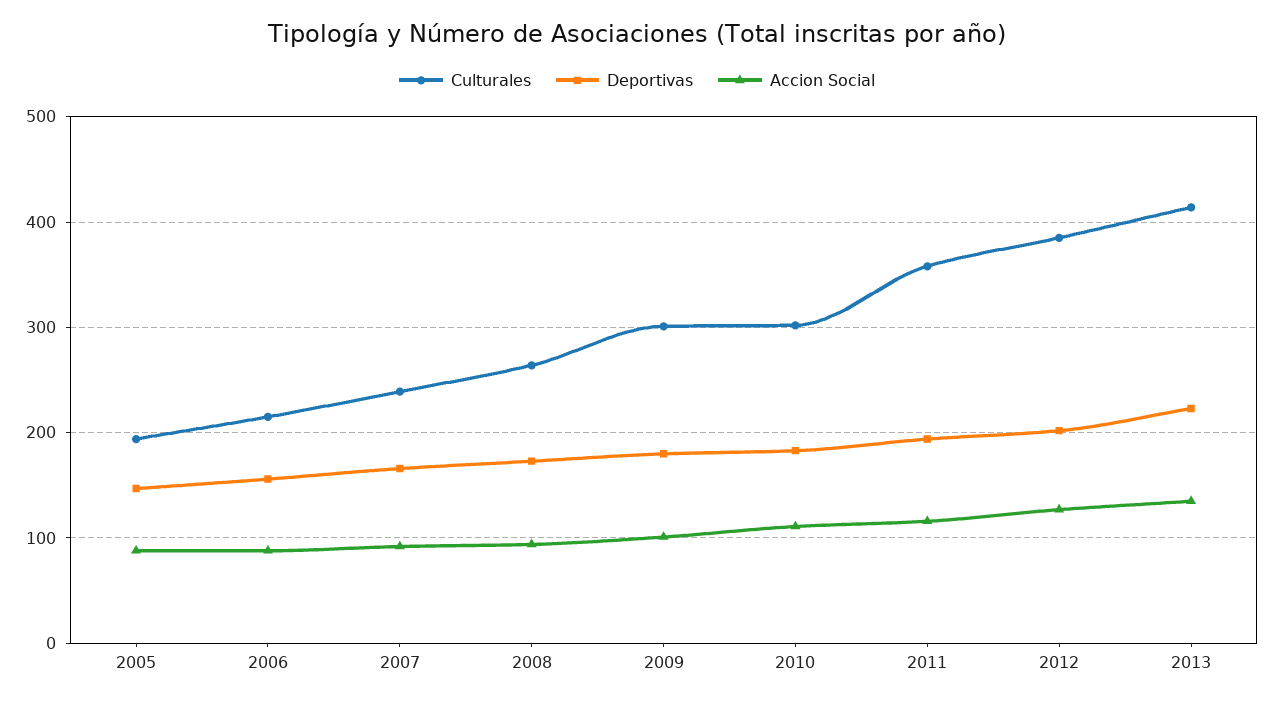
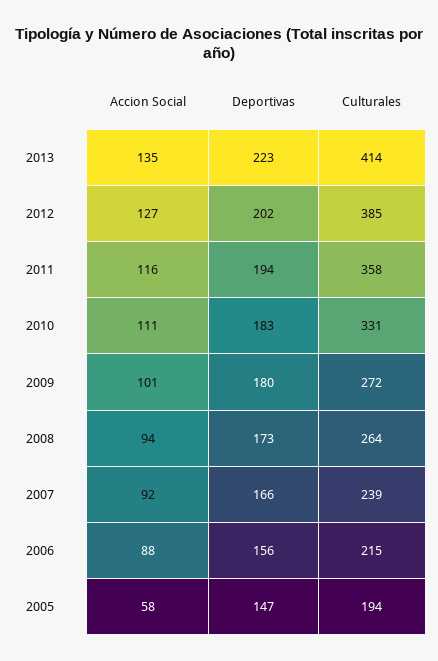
Accion Social, 2005: 90 -> 58
Culturales, 2009: 300 -> 272
Culturales, 2010: 300 -> 331

